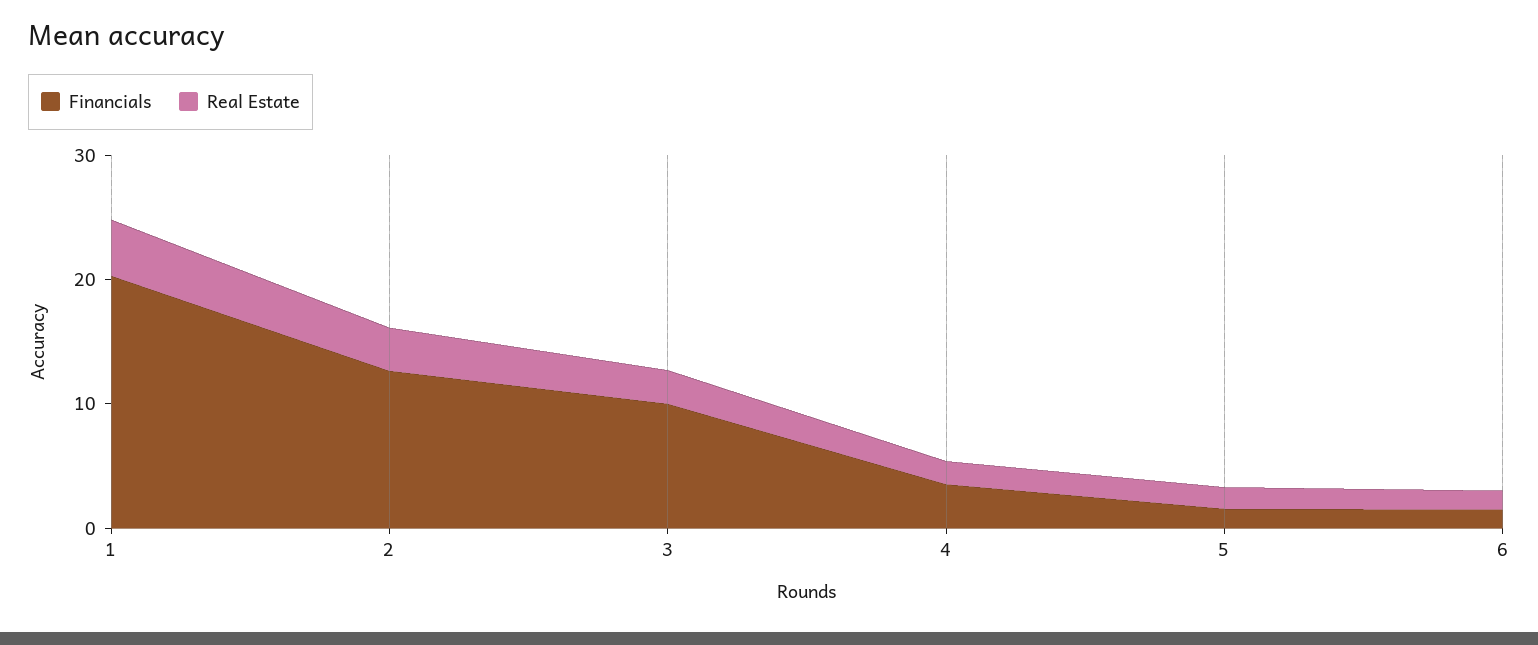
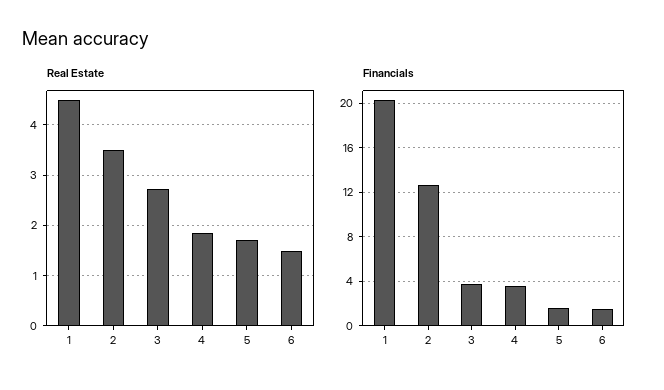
Financials, 3: 10 -> 4

